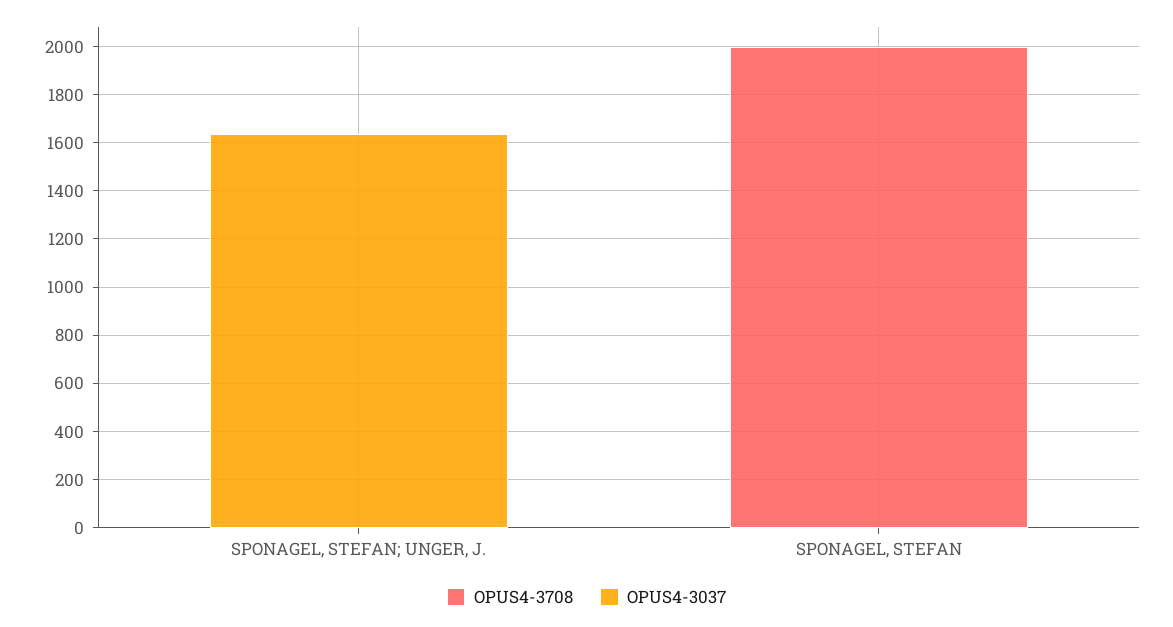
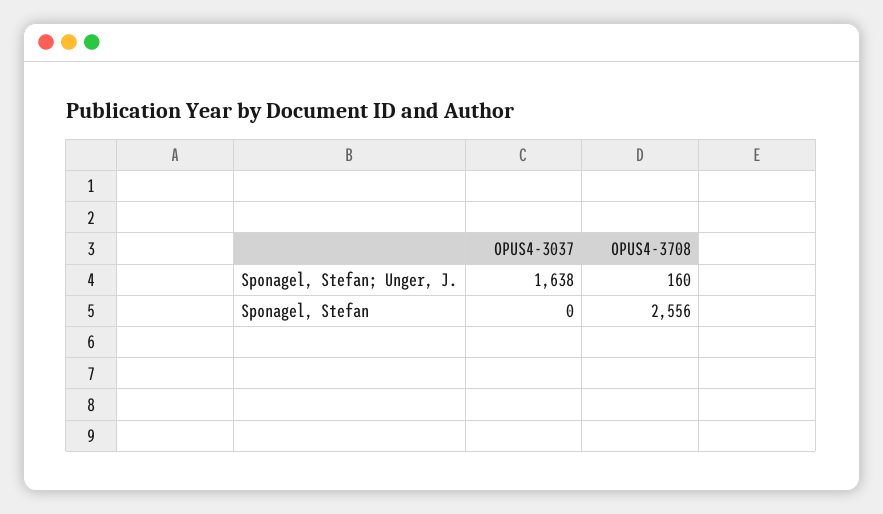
OPUS4-3708, SPONAGEL, STEFAN; UNGER, J.: 0 -> 160
OPUS4-3708, SPONAGEL, STEFAN: 2000 -> 2556

